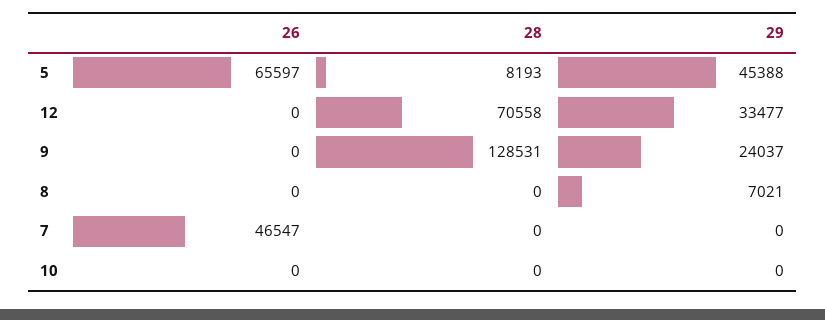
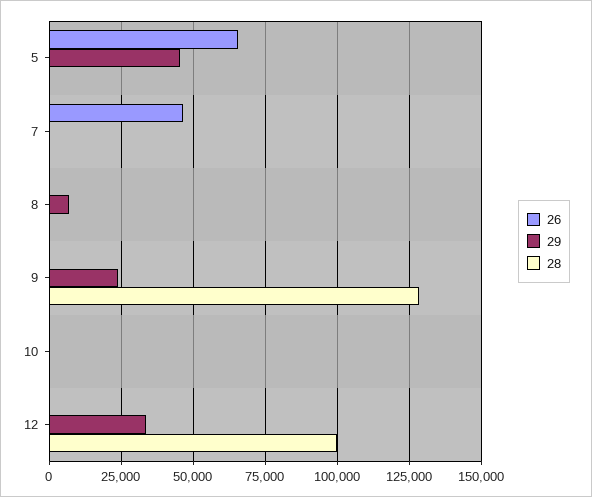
28, 5: 8193 -> 0
28, 12: 70558 -> 100000

